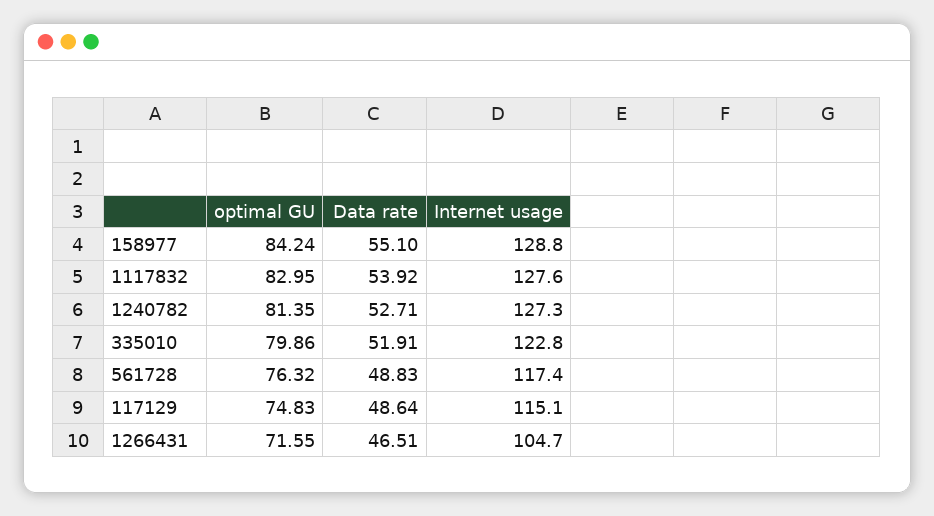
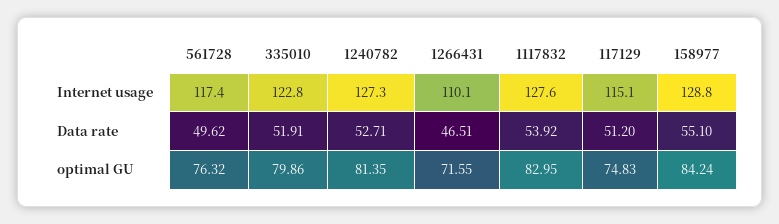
Data rate, 561728: 48.83 -> 49.62
Data rate, 117129: 48.64 -> 51.2
Internet usage, 1266431: 104.7 -> 110.1

